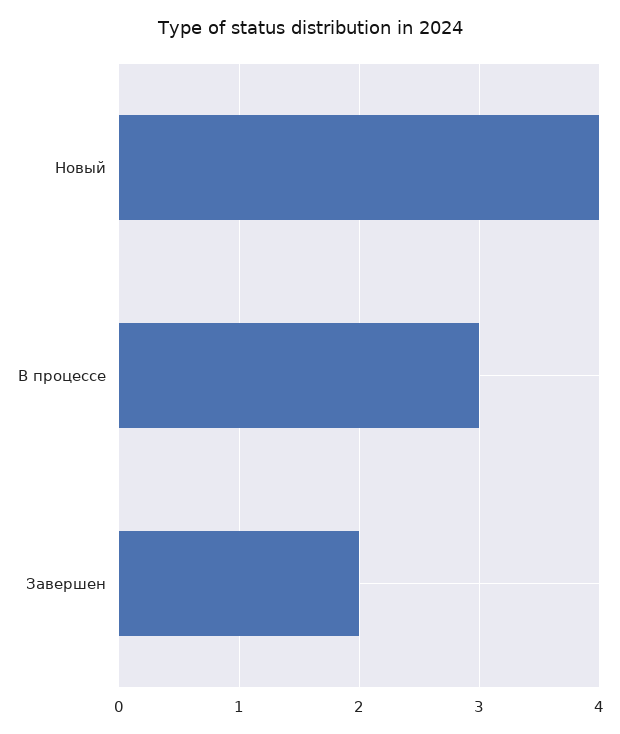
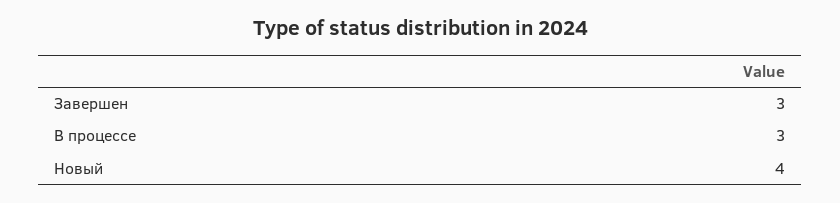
Завершен: 2 -> 3

